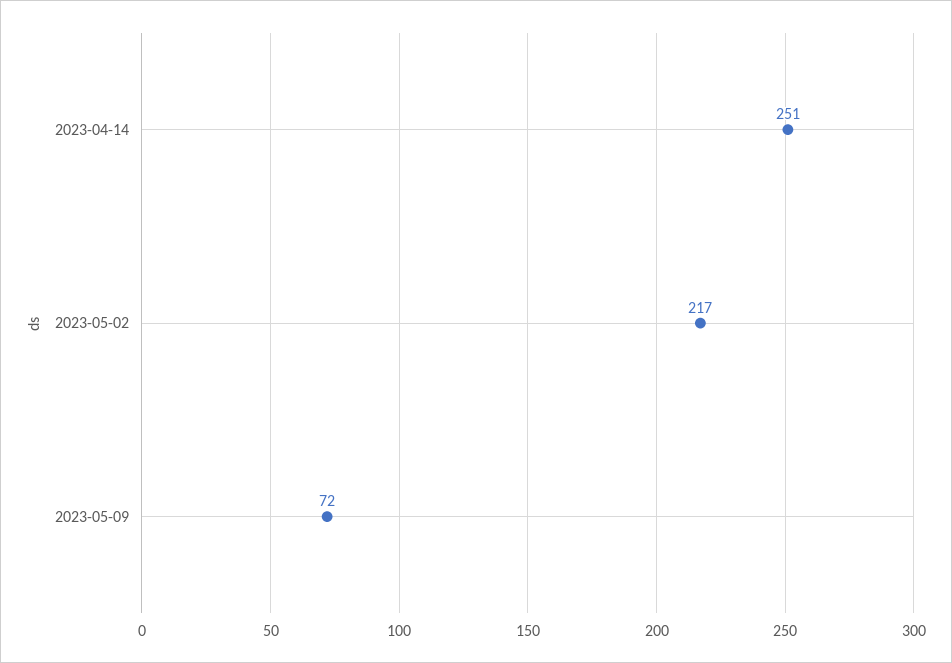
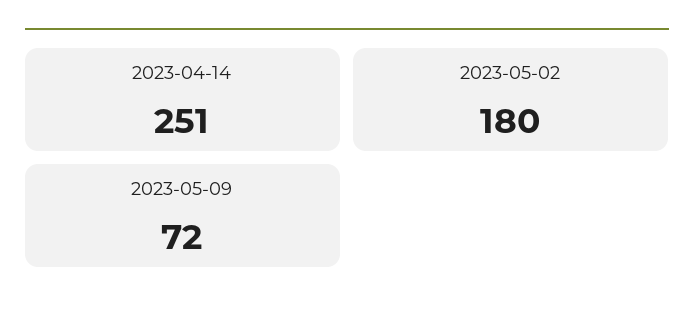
2023-05-02: 217 -> 180

